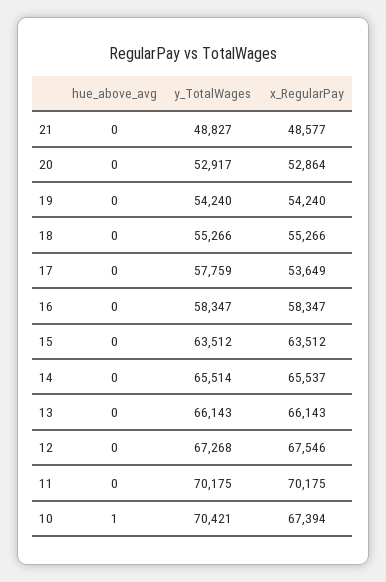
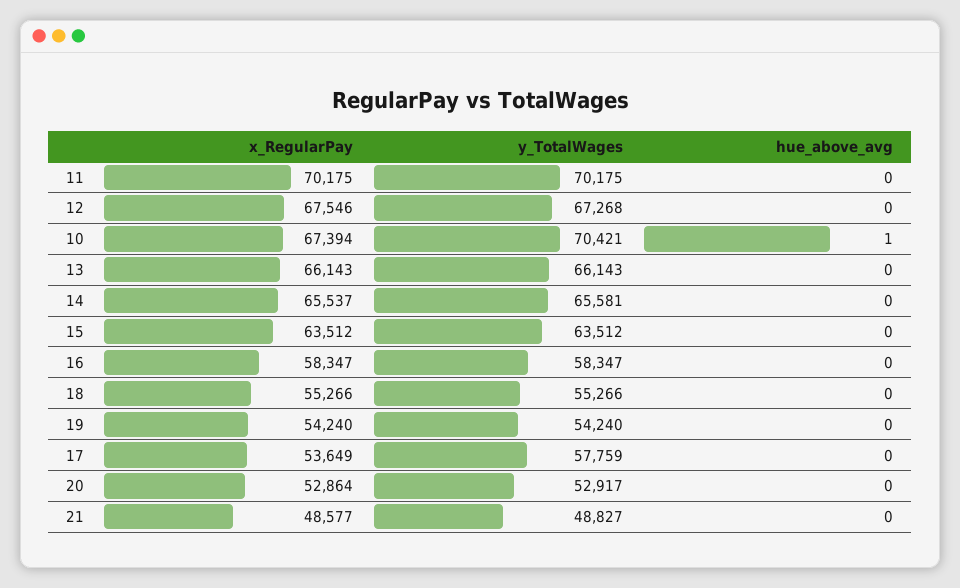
y_TotalWages, 14: 65514 -> 65581

